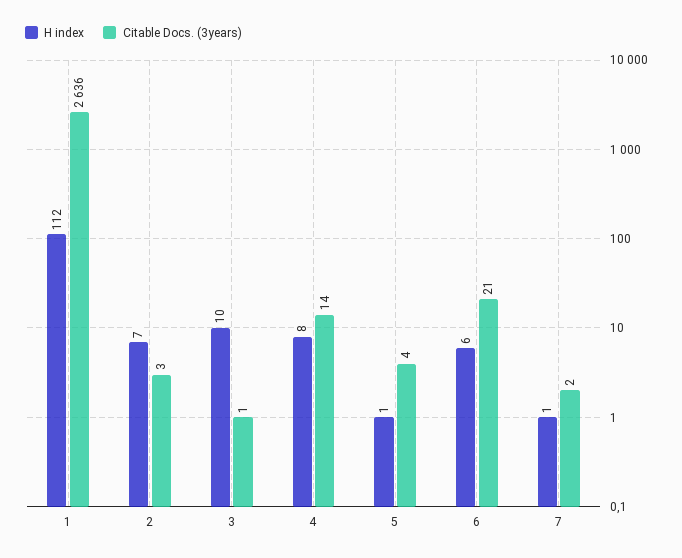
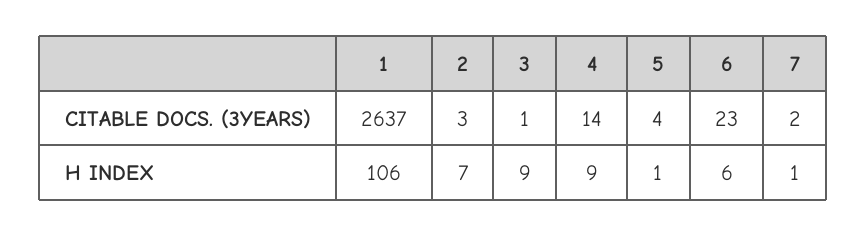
H index, 1: 112 -> 106
Citable Docs. (3years), 1: 2636 -> 2637
H index, 3: 10 -> 9
H index, 4: 8 -> 9
Citable Docs. (3years), 6: 21 -> 23

